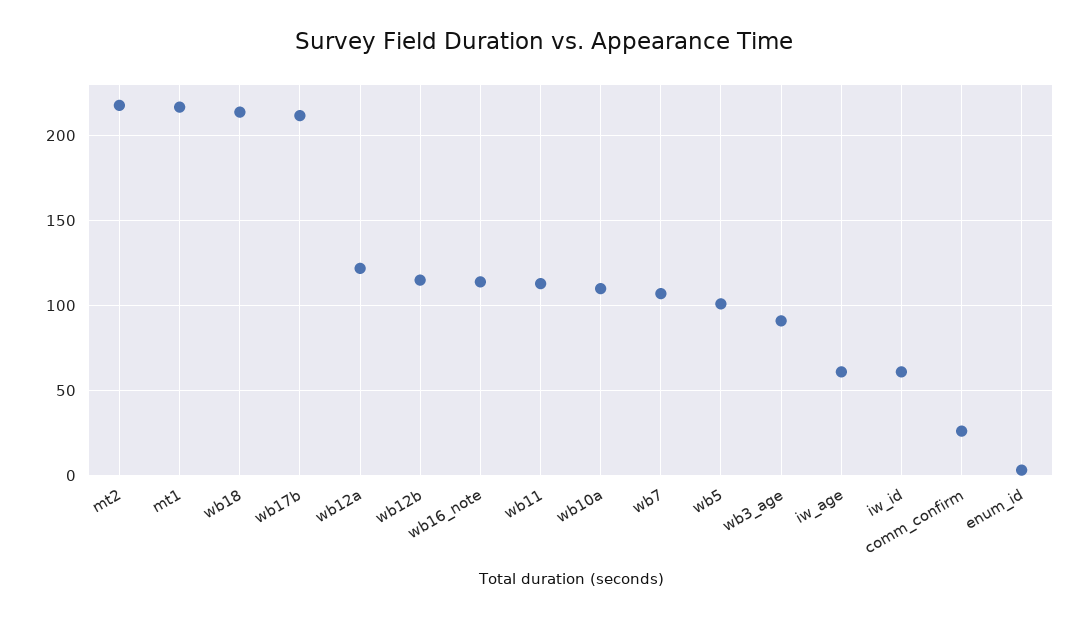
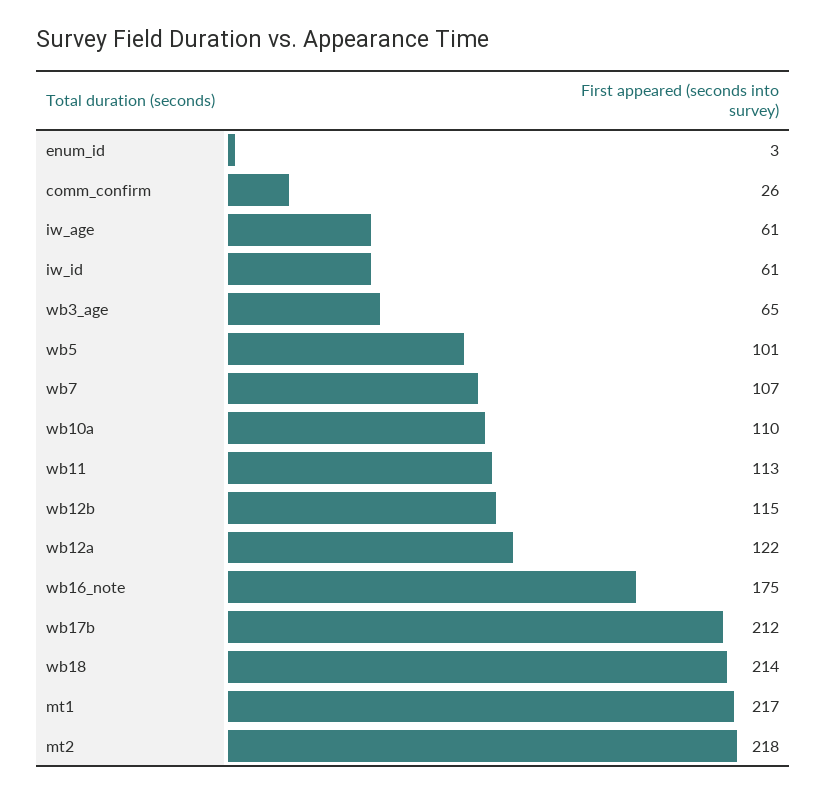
wb16_note: 115 -> 175
wb3_age: 90 -> 65

